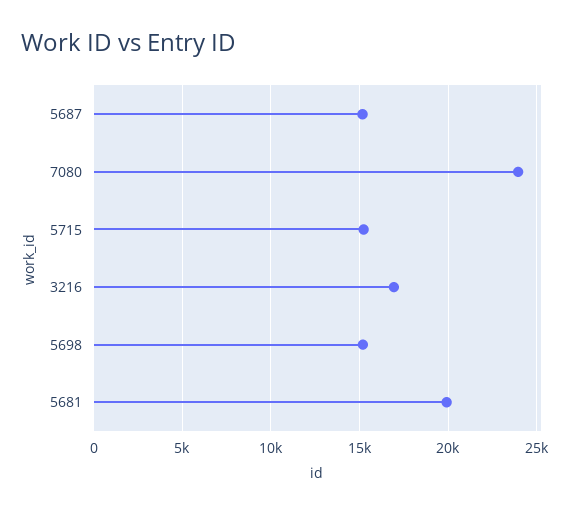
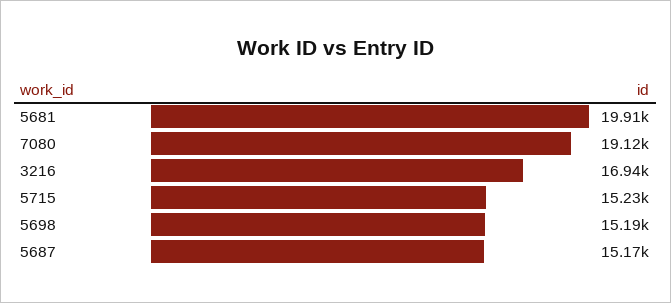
7080: 24000 -> 19120

